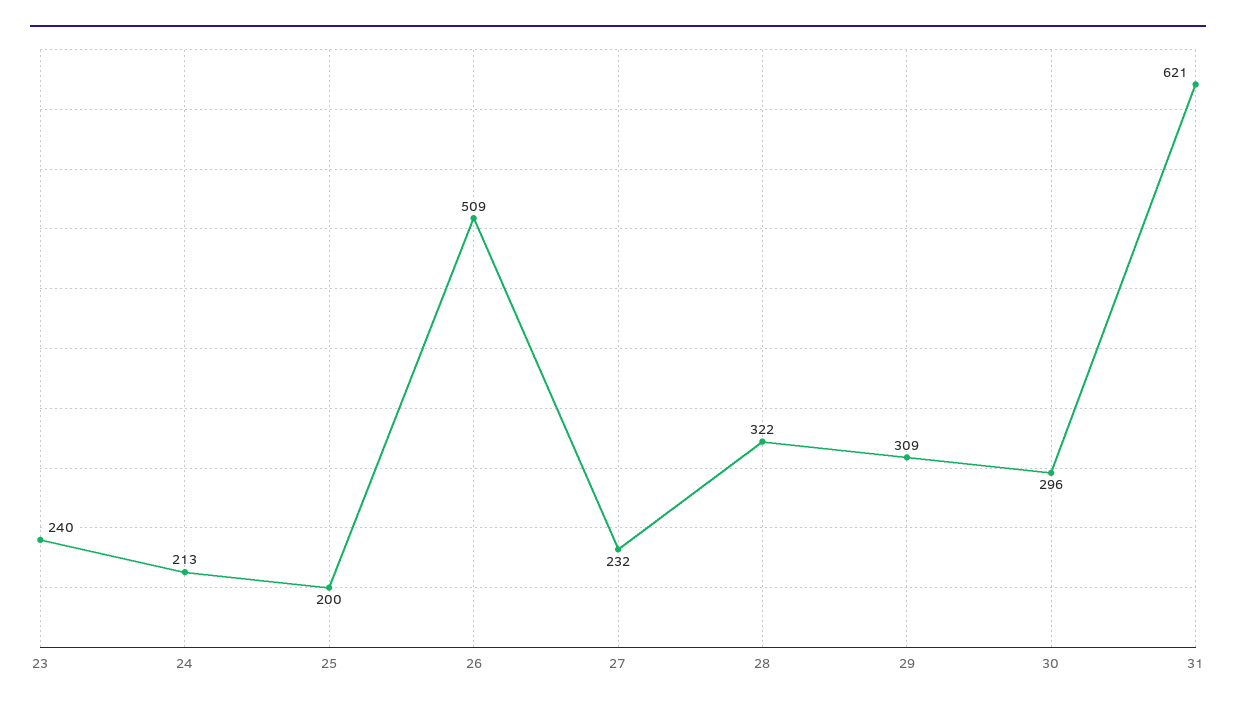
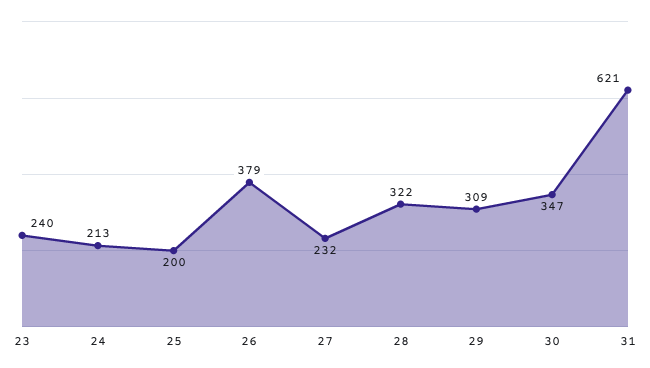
26: 509 -> 379
30: 296 -> 347

